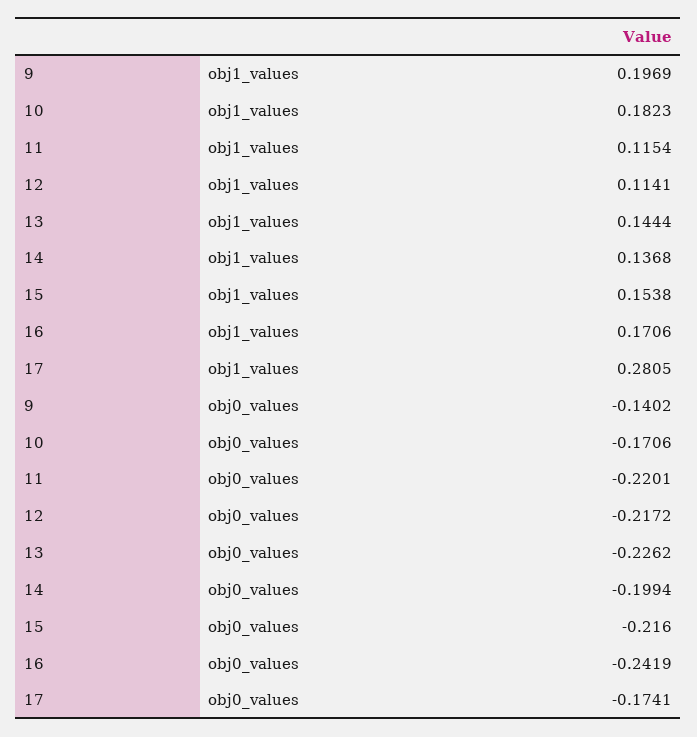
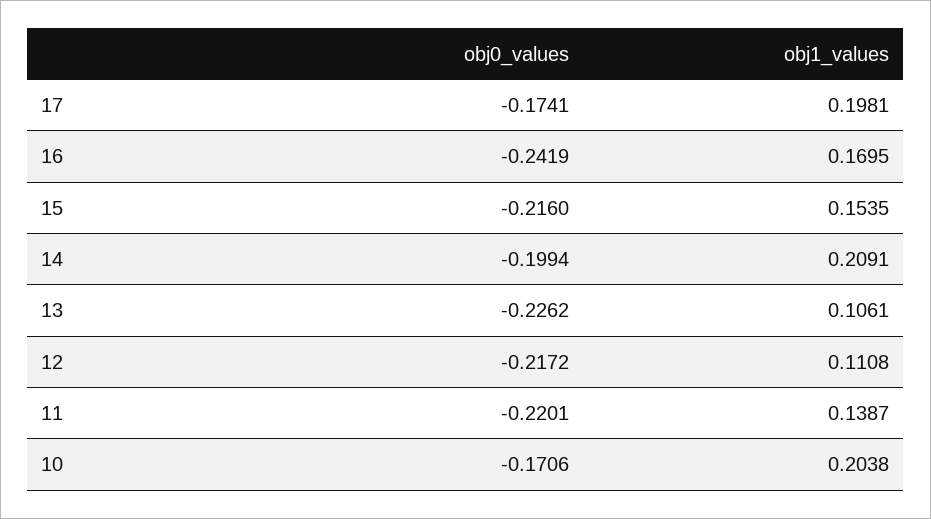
9, obj1_values: 0.1969 -> none
10, obj1_values: 0.1823 -> 0.2038
11, obj1_values: 0.1154 -> 0.1387
12, obj1_values: 0.1141 -> 0.1108
13, obj1_values: 0.1444 -> 0.1061
14, obj1_values: 0.1368 -> 0.2091
15, obj1_values: 0.1538 -> 0.1535
16, obj1_values: 0.1706 -> 0.1695
17, obj1_values: 0.2805 -> 0.1981
9, obj0_values: -0.1402 -> none

